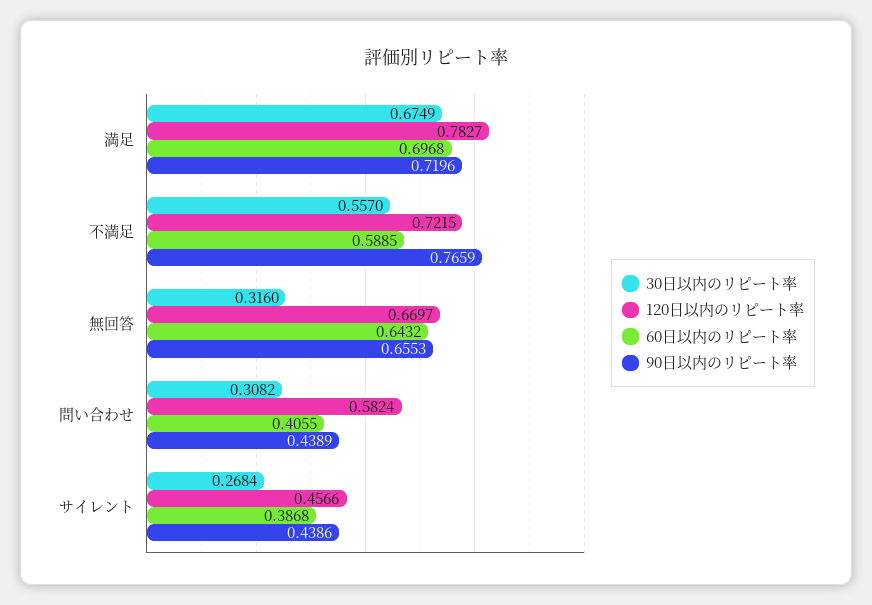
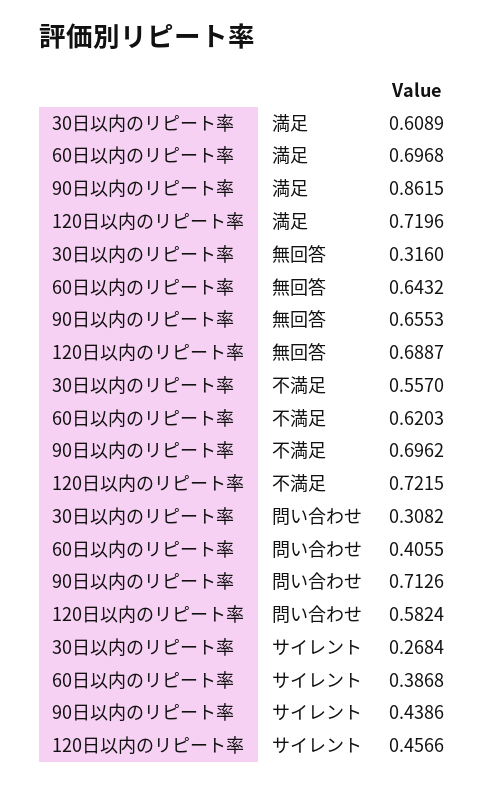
30日以内のリピート率, 満足: 0.6749 -> 0.6089
120日以内のリピート率, 満足: 0.7827 -> 0.7196
90日以内のリピート率, 満足: 0.7196 -> 0.8615
60日以内のリピート率, 不満足: 0.5885 -> 0.6203
90日以内のリピート率, 不満足: 0.7659 -> 0.6962
120日以内のリピート率, 無回答: 0.6697 -> 0.6887
90日以内のリピート率, 問い合わせ: 0.4389 -> 0.7126

